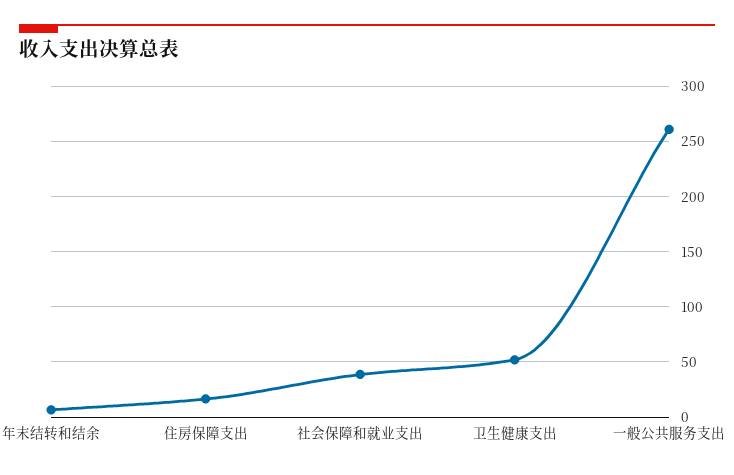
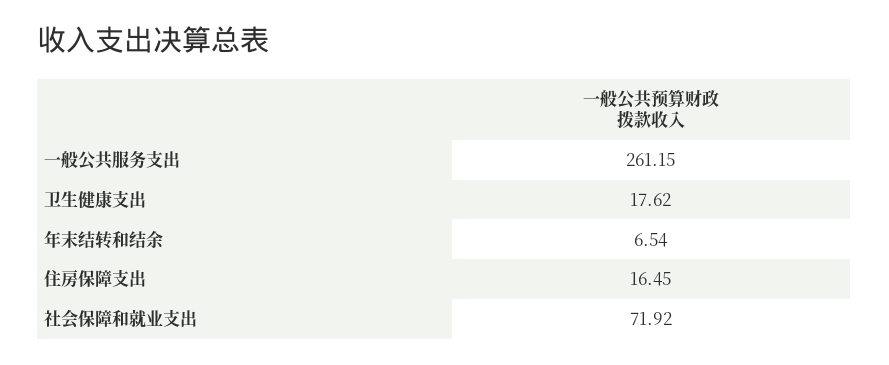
社会保障和就业支出: 40 -> 71.92
卫生健康支出: 50 -> 17.62

